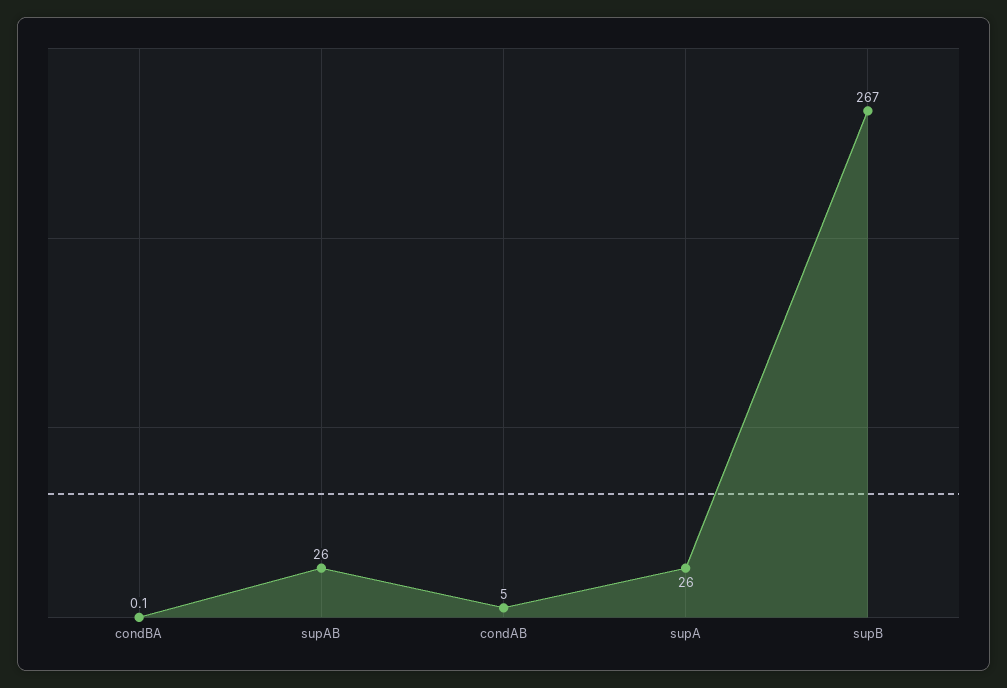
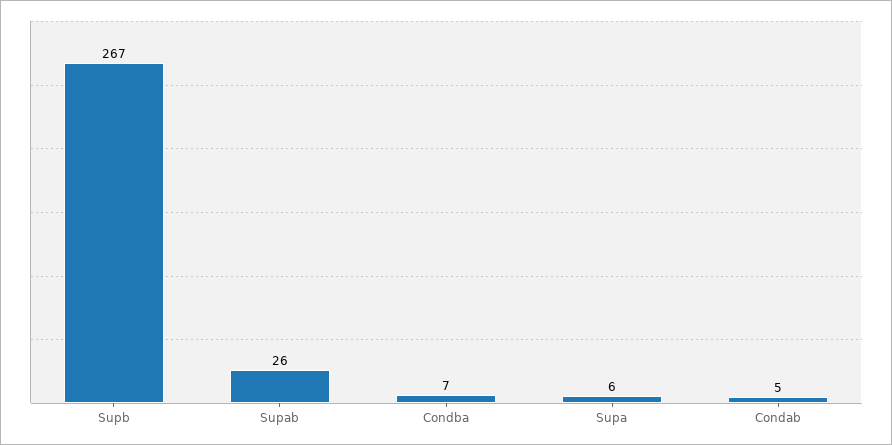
condBA: 0.1 -> 7
supA: 26 -> 6

